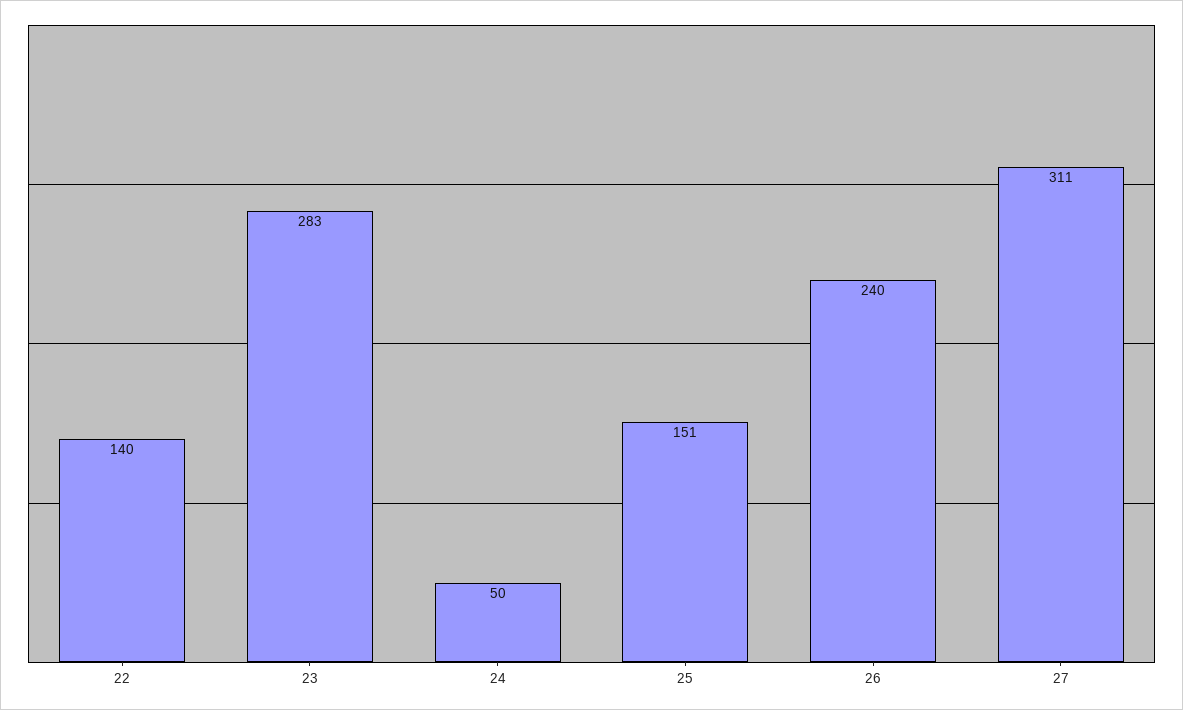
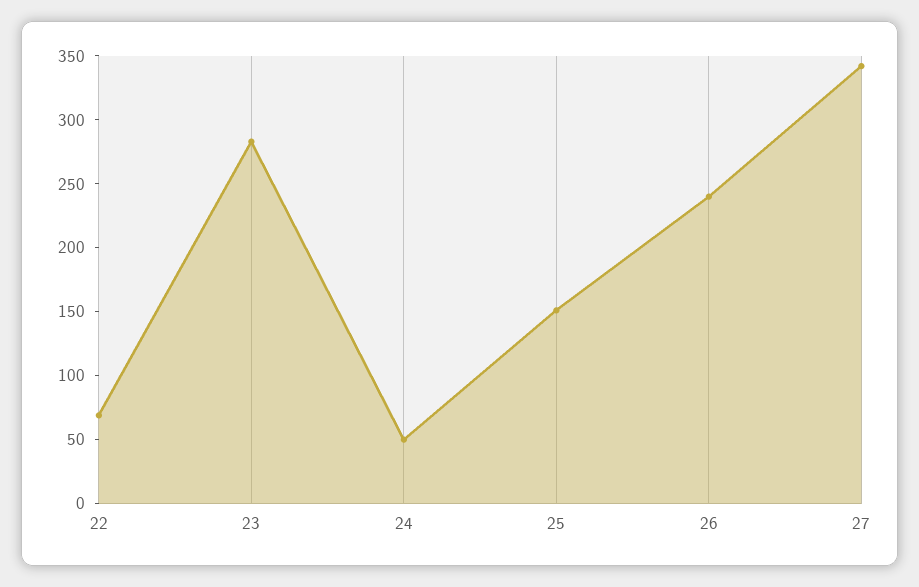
22: 140 -> 70
27: 311 -> 340

